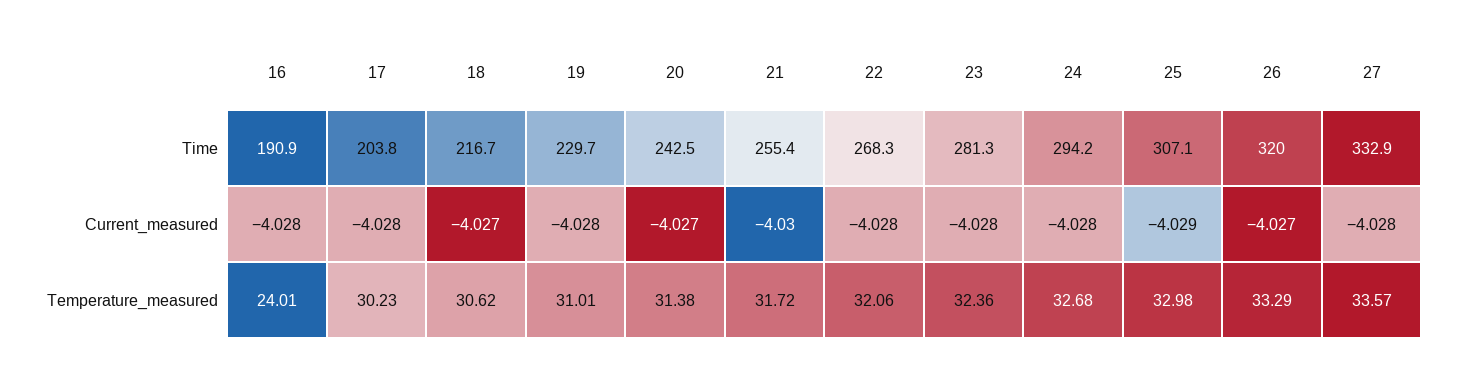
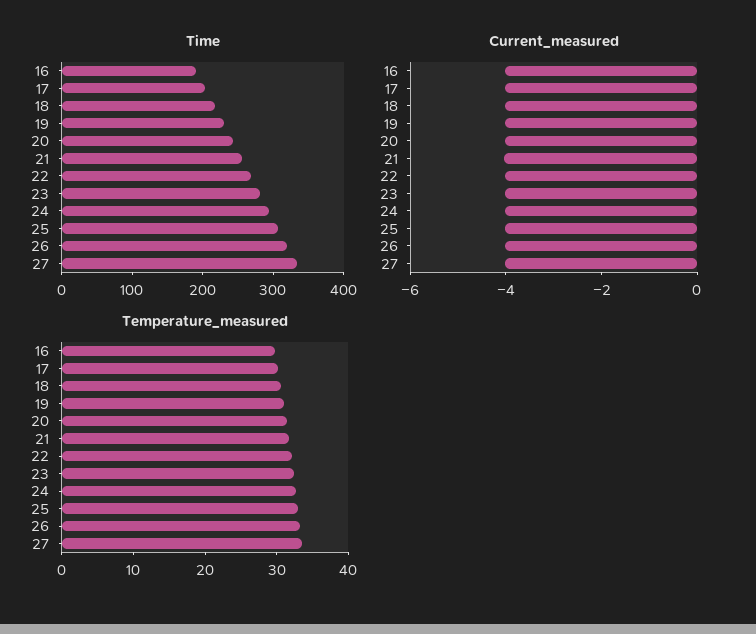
Temperature_measured, 16: 24.01 -> 30

